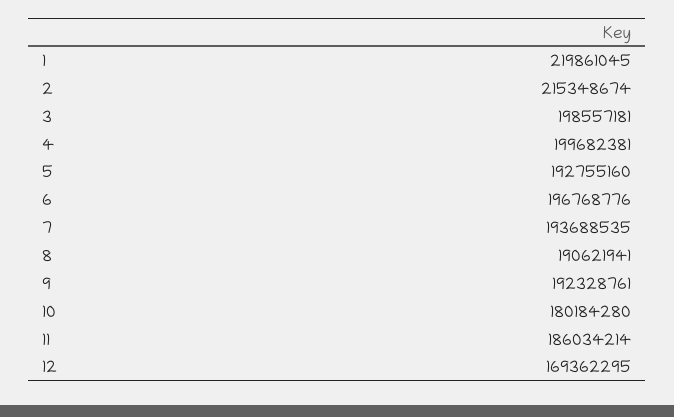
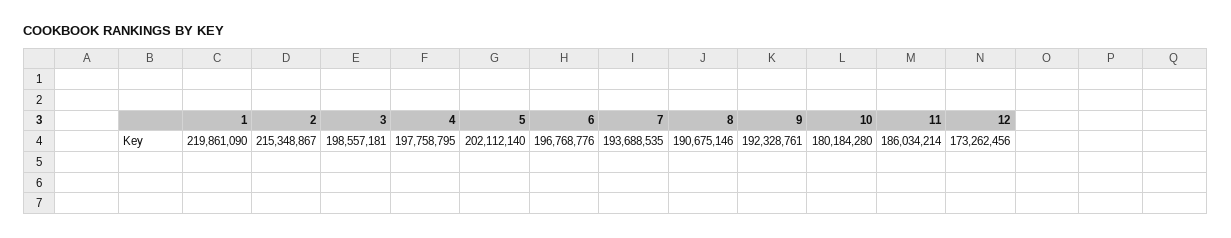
1: 219861045 -> 219861090
2: 215348674 -> 215348867
4: 199682381 -> 197758795
5: 192755160 -> 202112140
8: 190621941 -> 190675146
12: 169362295 -> 173262456

